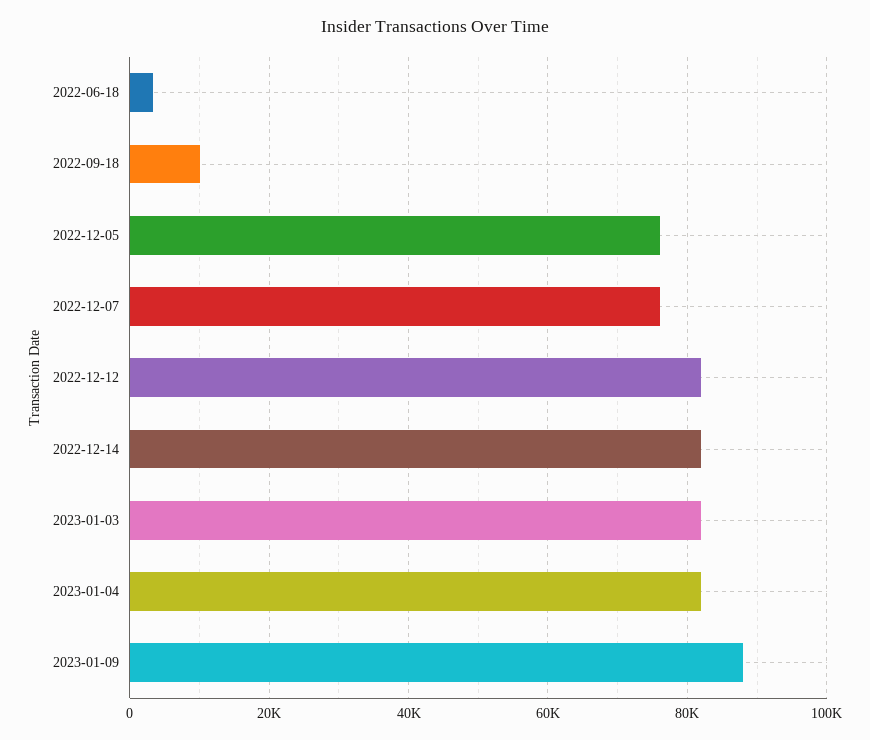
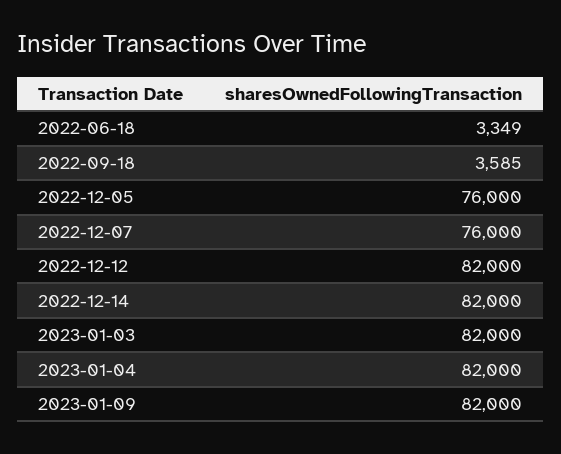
2022-09-18: 10000 -> 3585
2023-01-09: 88000 -> 82000

